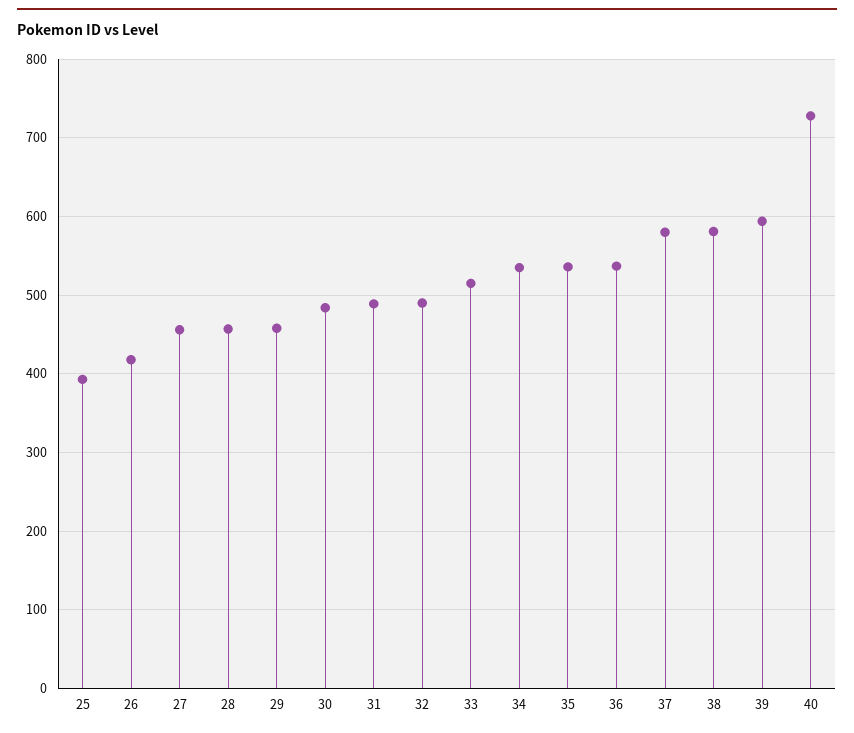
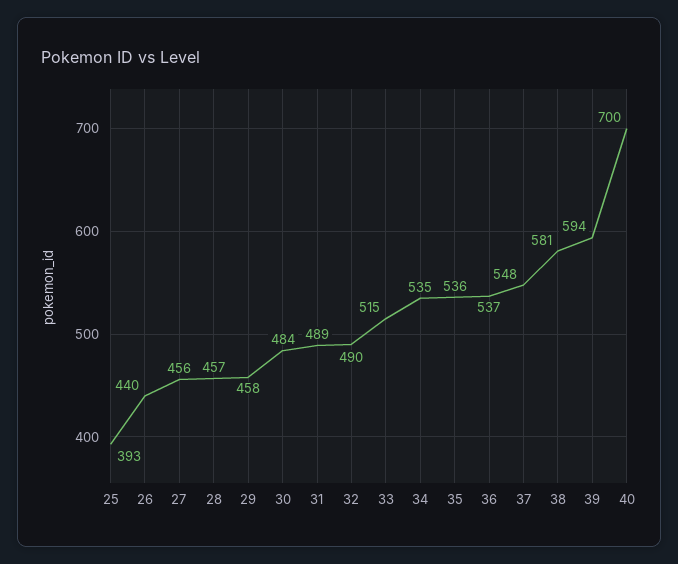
26: 420 -> 440
37: 580 -> 548
40: 730 -> 700

